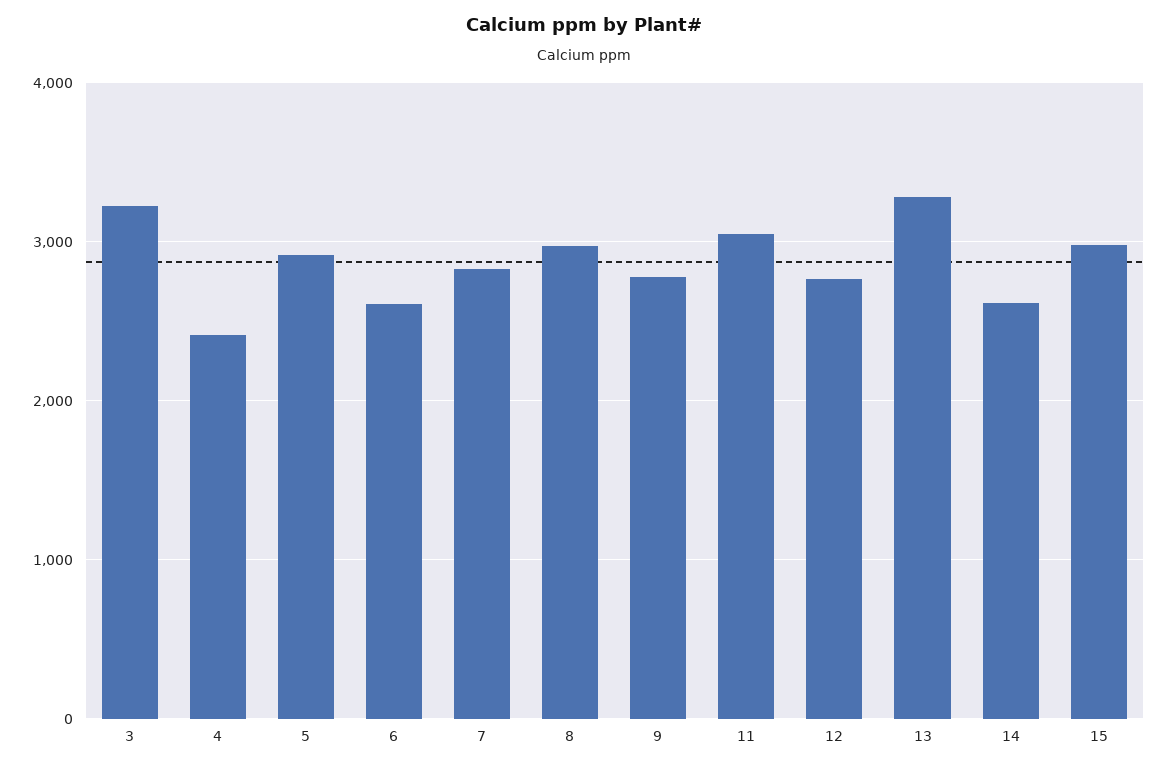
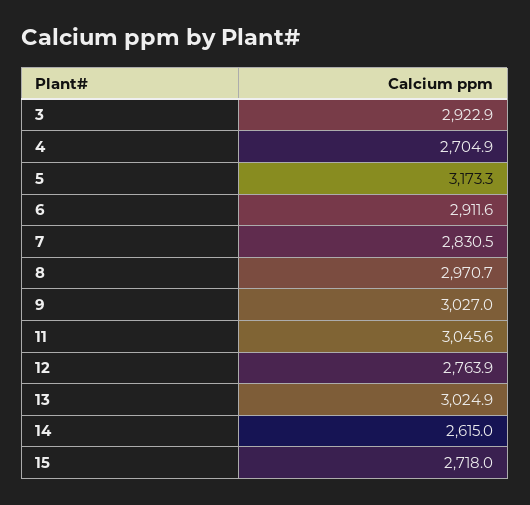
3: 3200 -> 2922.9
4: 2400 -> 2704.9
5: 2900 -> 3173.3
6: 2600 -> 2911.6
9: 2800 -> 3027
13: 3300 -> 3024.9
15: 3000 -> 2718

